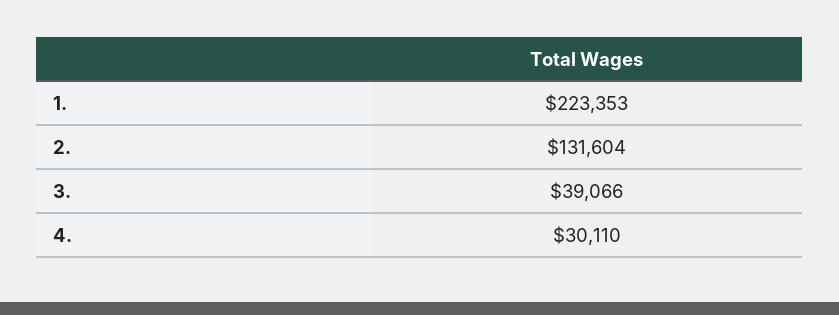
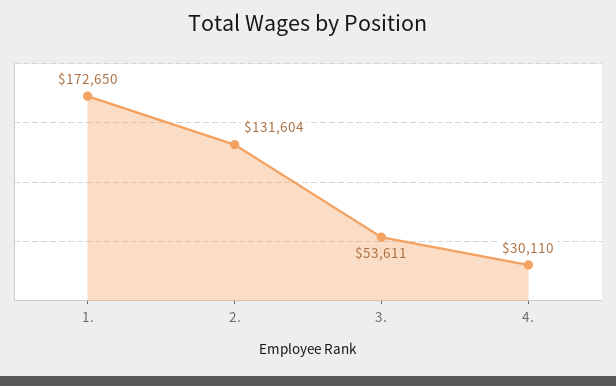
1.: 223353 -> 172650
3.: 39066 -> 53611

